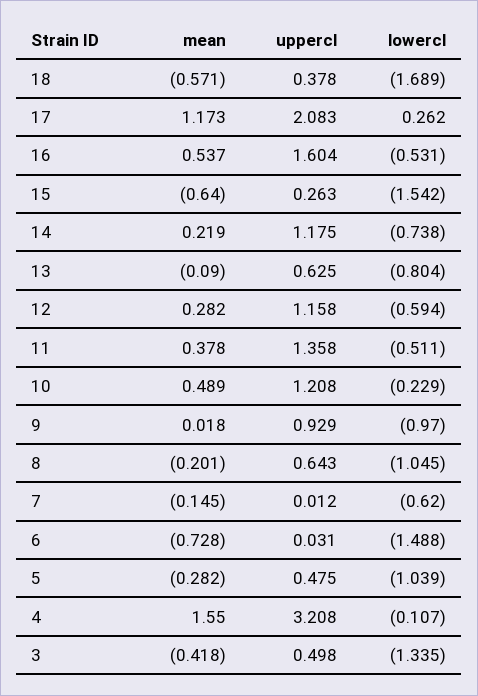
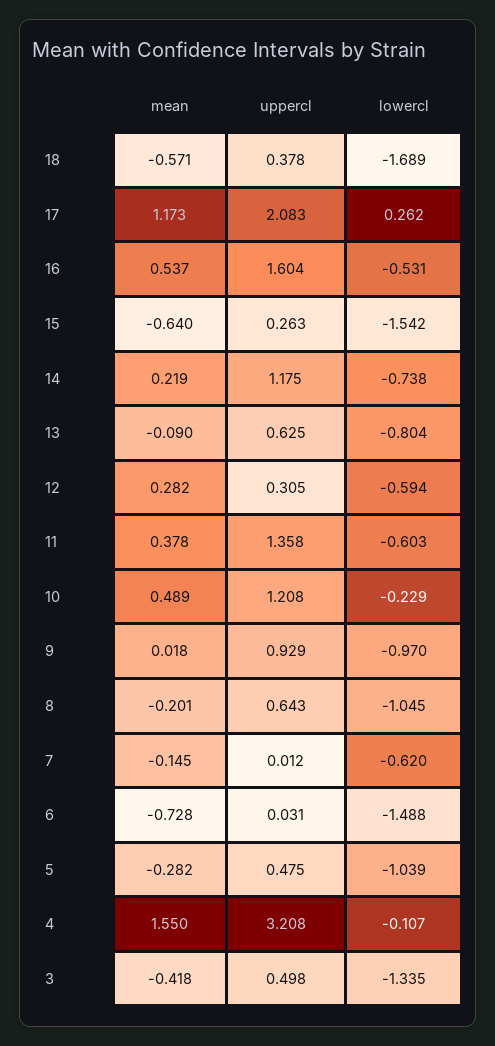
uppercl, 12: 1.158 -> 0.305
lowercl, 11: -0.511 -> -0.603

